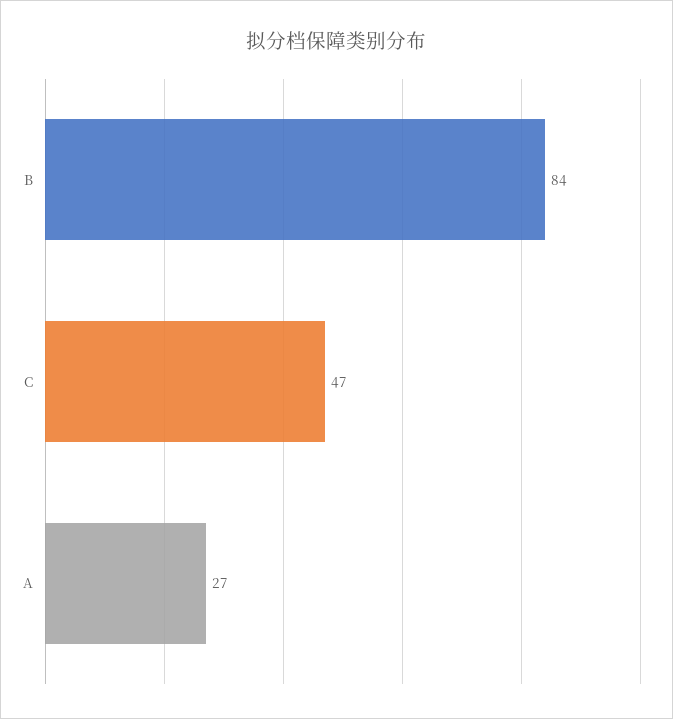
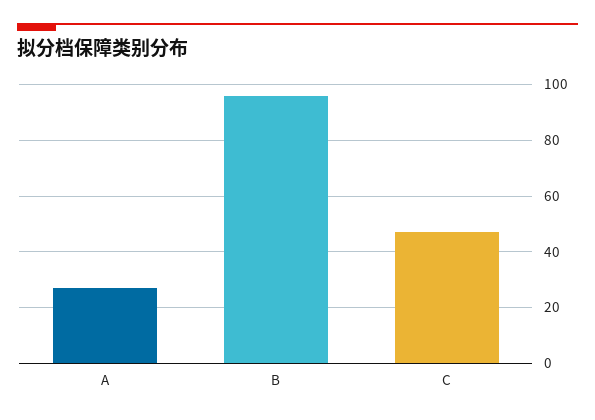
B: 84 -> 95

